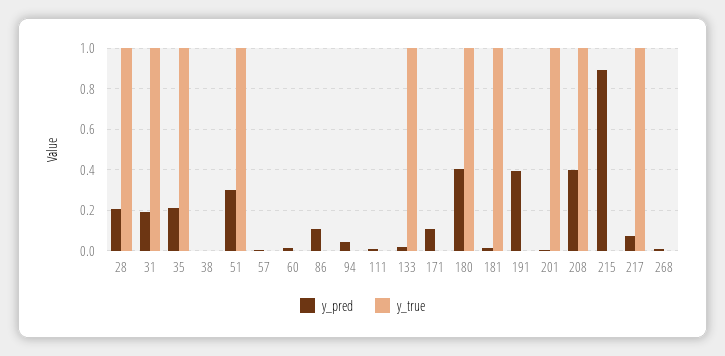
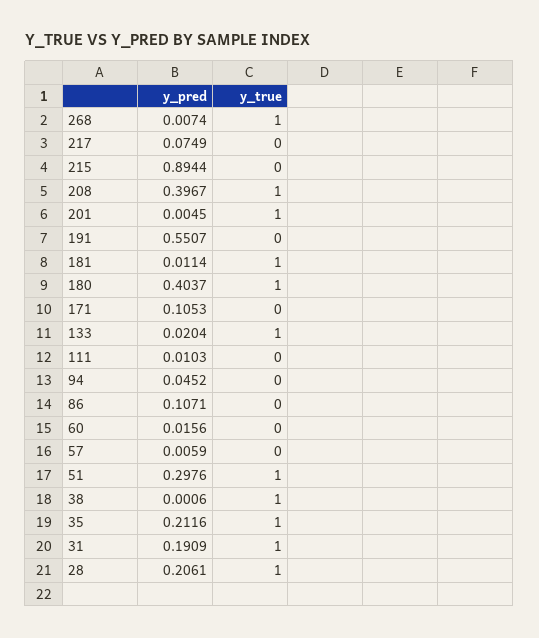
y_true, 38: 0 -> 1
y_pred, 191: 0.4 -> 0.5507
y_true, 217: 1 -> 0
y_true, 268: 0 -> 1

